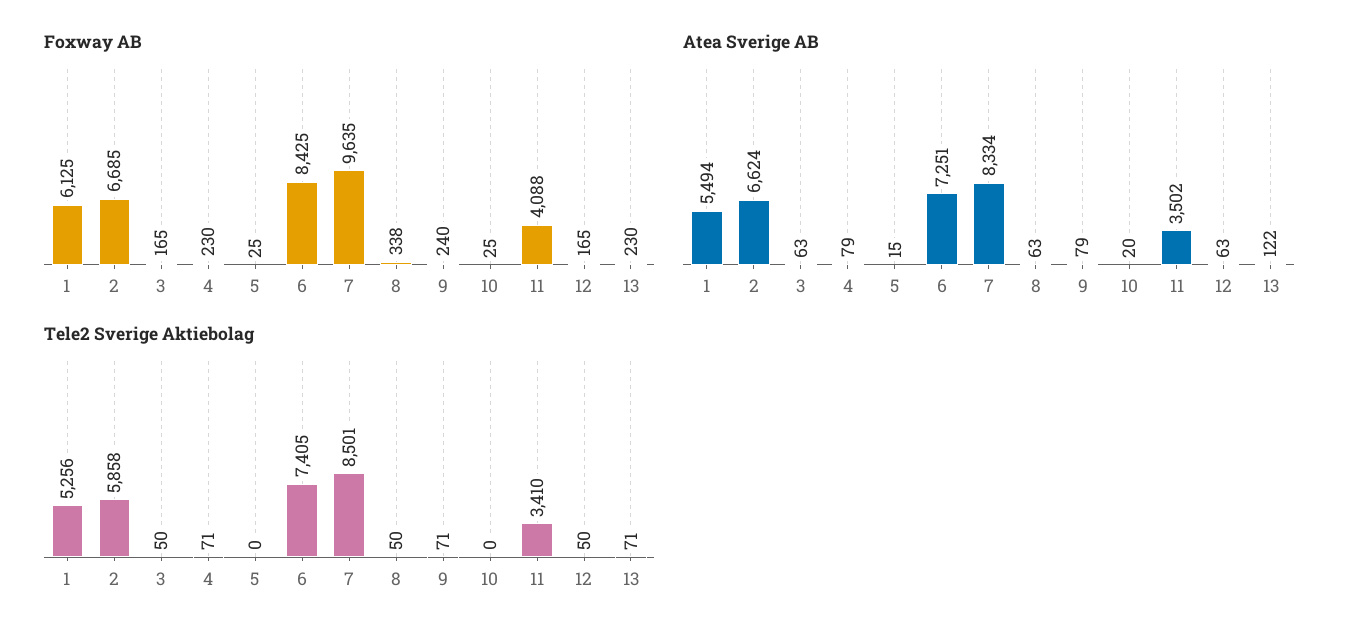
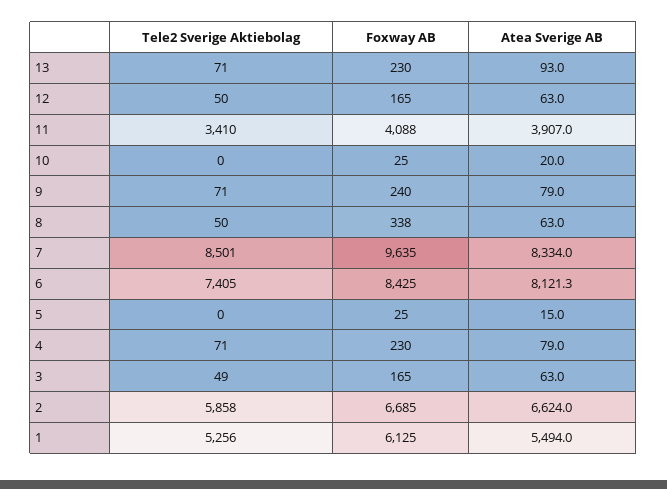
Atea Sverige AB, 6: 7251 -> 8121.3
Atea Sverige AB, 11: 3502 -> 3907
Atea Sverige AB, 13: 122 -> 93
Tele2 Sverige Aktiebolag, 3: 50 -> 49

